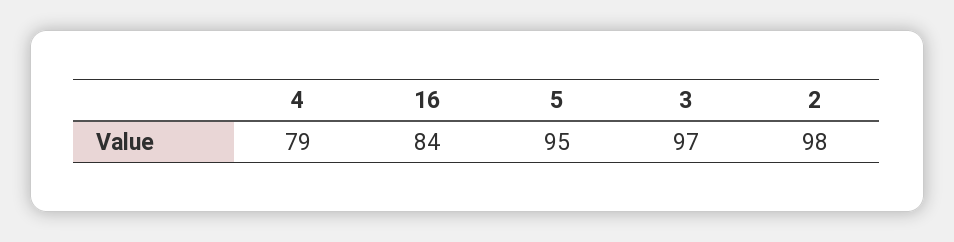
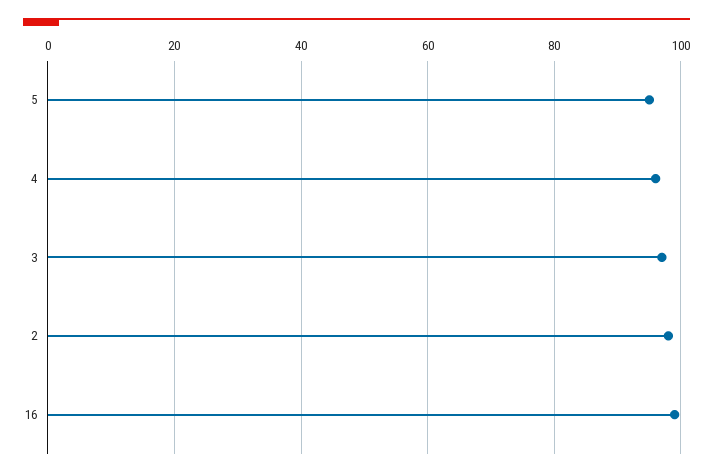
4: 79 -> 95
16: 84 -> 100

